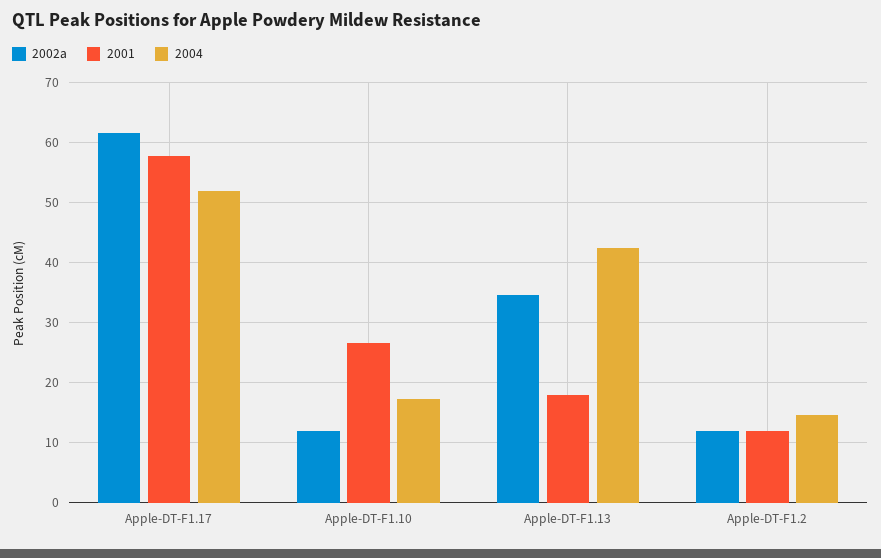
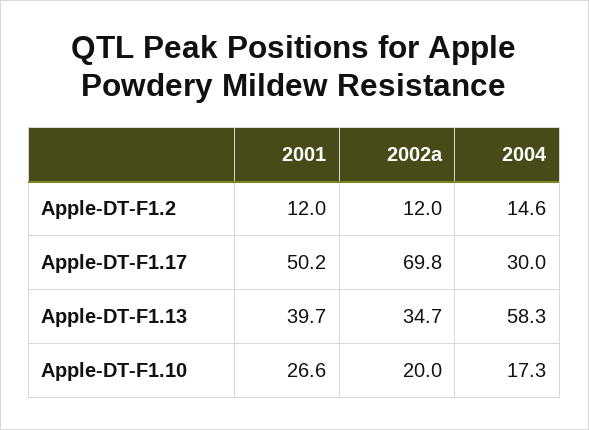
2002a, Apple-DT-F1.17: 62 -> 69.8
2001, Apple-DT-F1.17: 58 -> 50.2
2004, Apple-DT-F1.17: 52 -> 30
2002a, Apple-DT-F1.10: 12 -> 20
2001, Apple-DT-F1.13: 18 -> 39.7
2004, Apple-DT-F1.13: 42 -> 58.3

